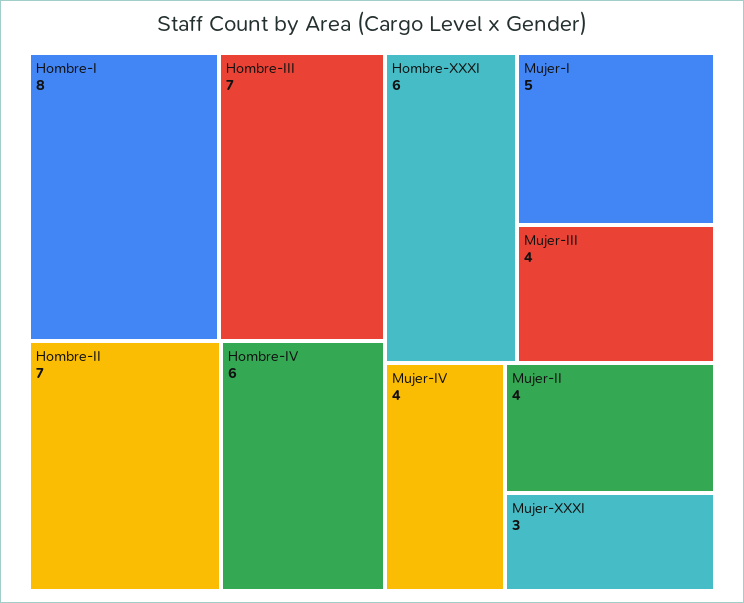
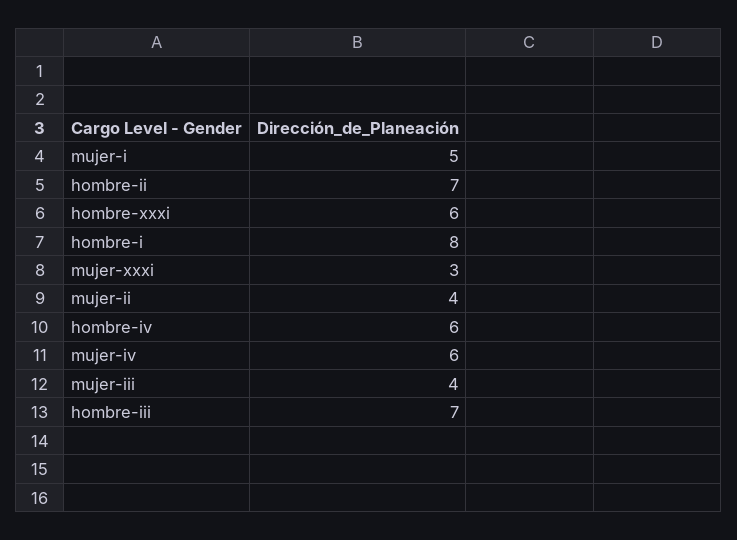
Mujer-IV: 4 -> 6

